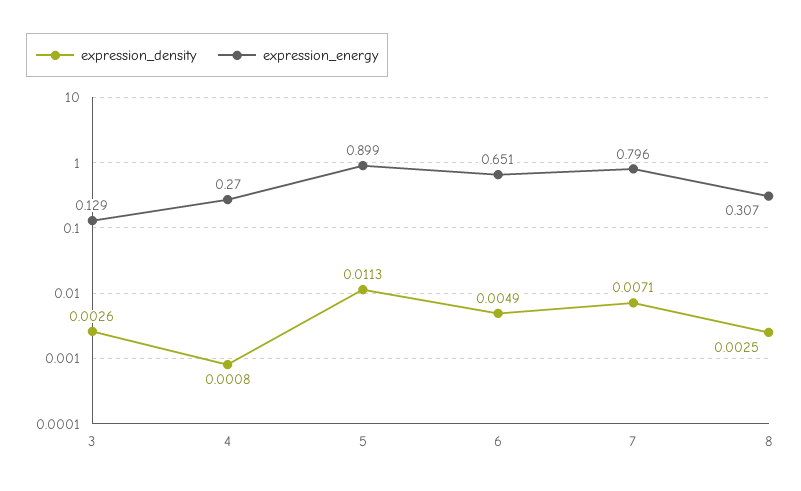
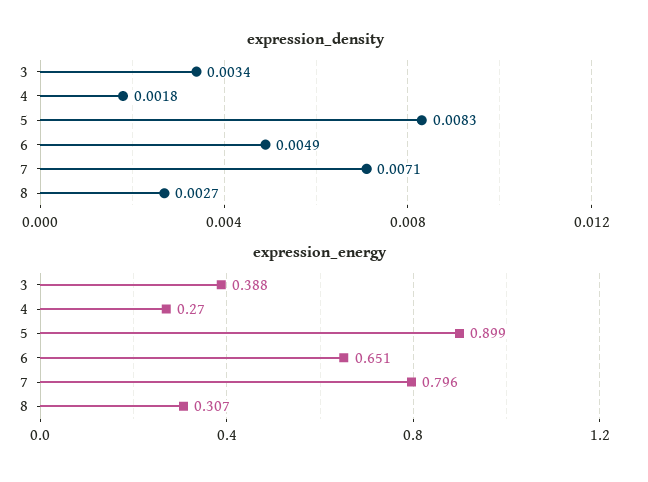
expression_density, 3: 0.0026 -> 0.0034
expression_energy, 3: 0.129 -> 0.388
expression_density, 4: 0.0008 -> 0.0018
expression_density, 5: 0.0113 -> 0.0083
expression_density, 8: 0.0025 -> 0.0027

